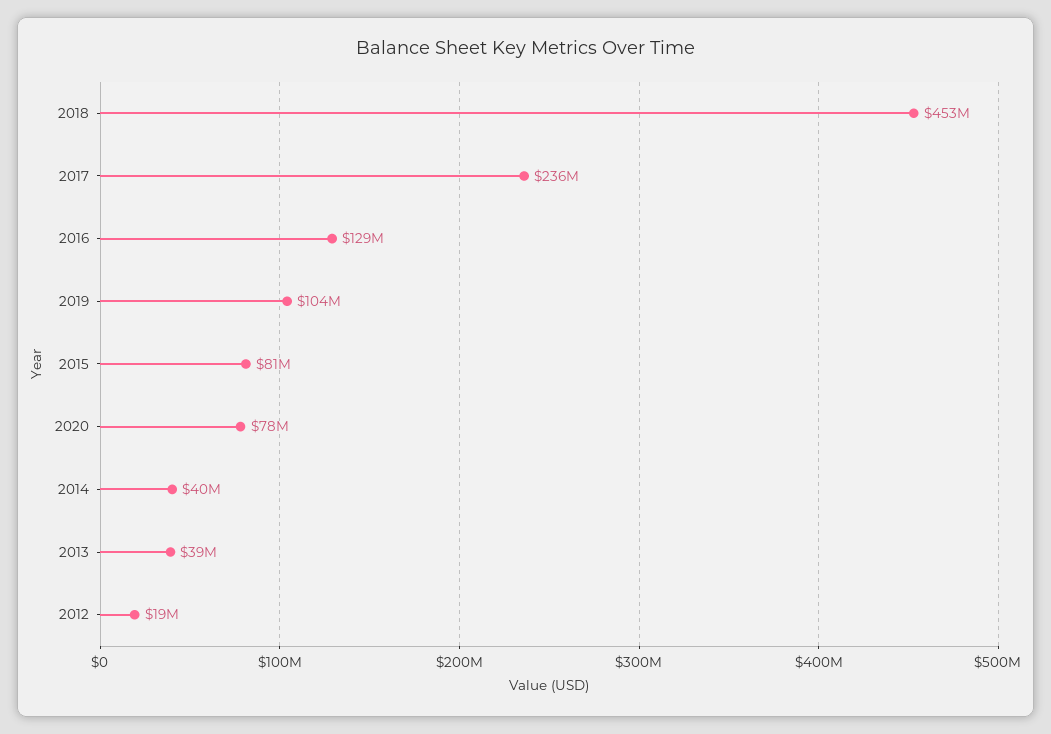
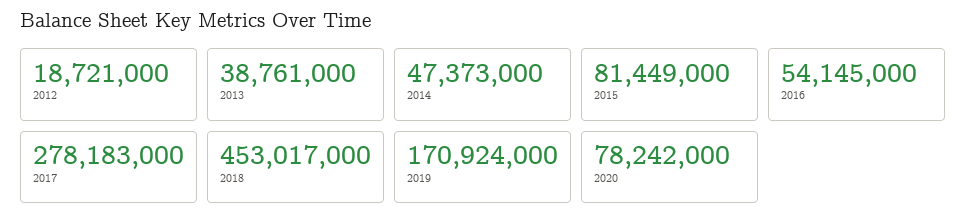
2017: 236000000 -> 278183000
2016: 129000000 -> 54145000
2019: 104000000 -> 170924000
2014: 40000000 -> 47373000

